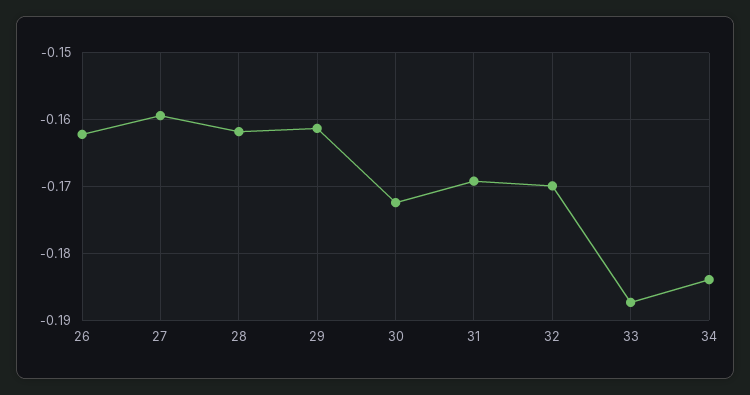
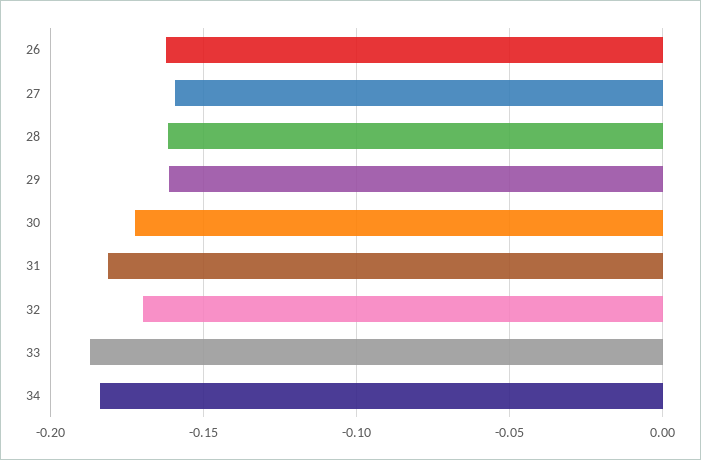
31: -0.169 -> -0.18

